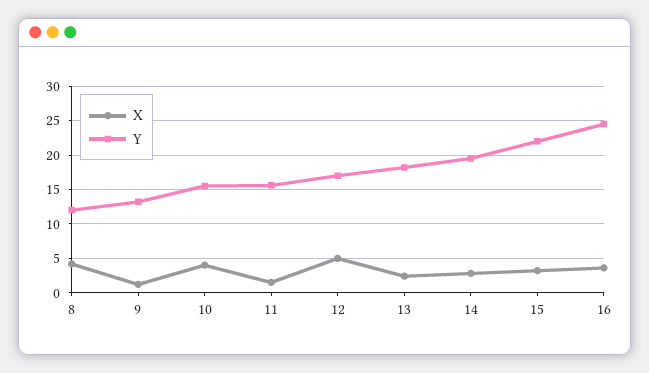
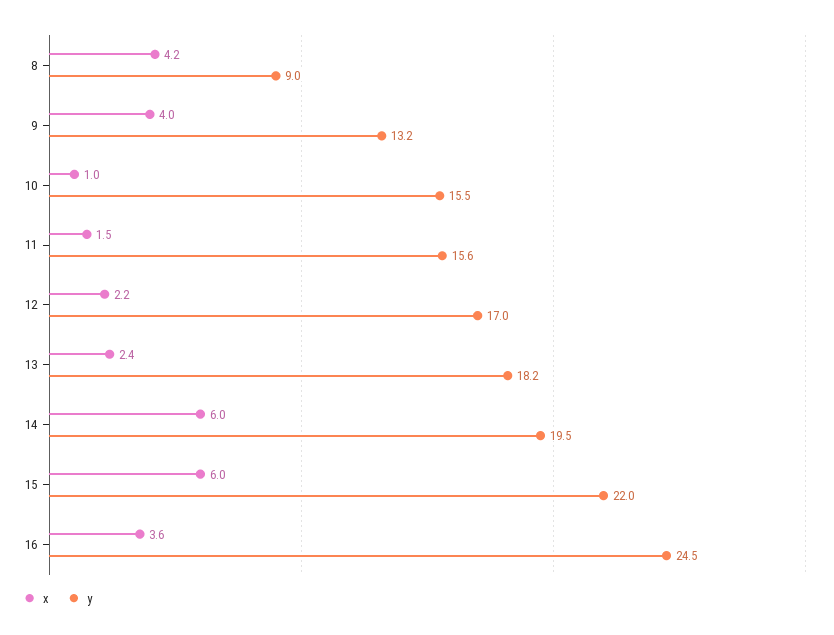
Y, 8: 12 -> 9
X, 9: 1 -> 4
X, 10: 4 -> 1
X, 12: 5 -> 2.2
X, 14: 3 -> 6
X, 15: 3 -> 6

